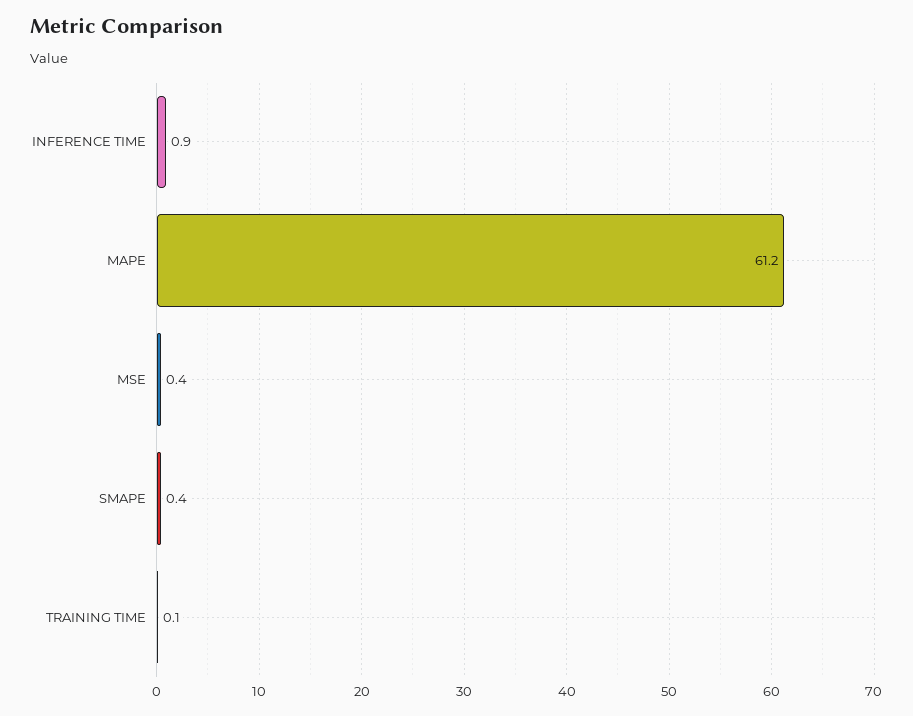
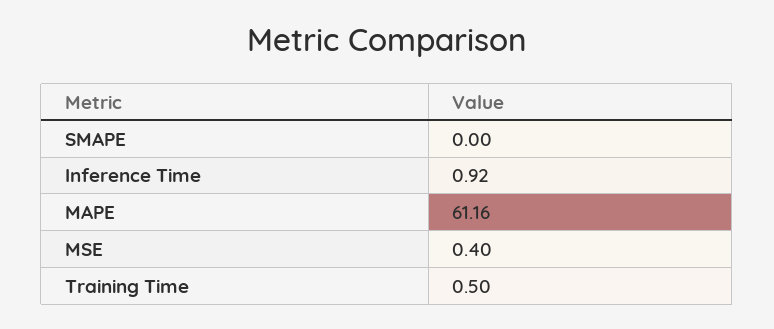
SMAPE: 0.4 -> 0
TRAINING TIME: 0.1 -> 0.5

